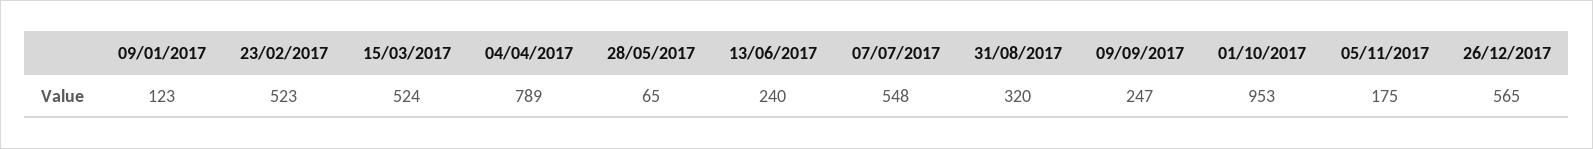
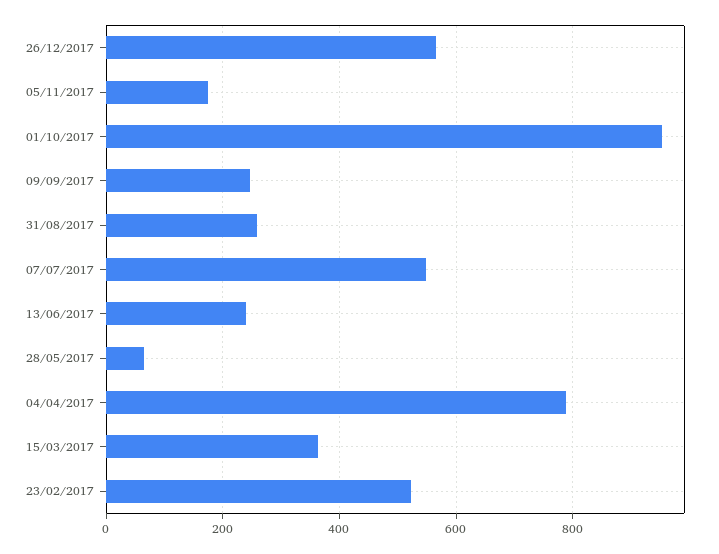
09/01/2017: 123 -> none
15/03/2017: 524 -> 360
31/08/2017: 320 -> 260

